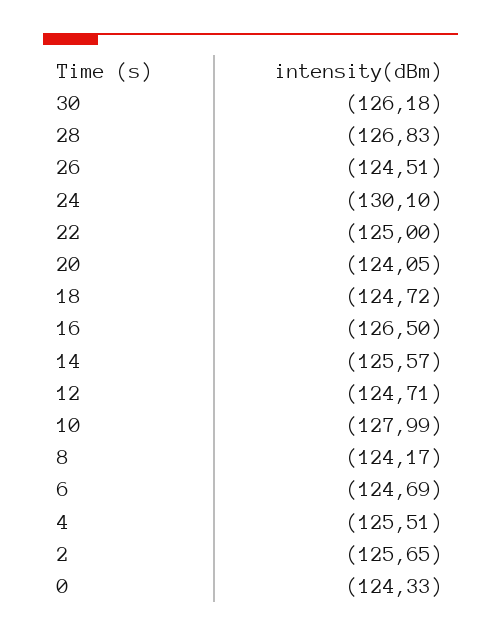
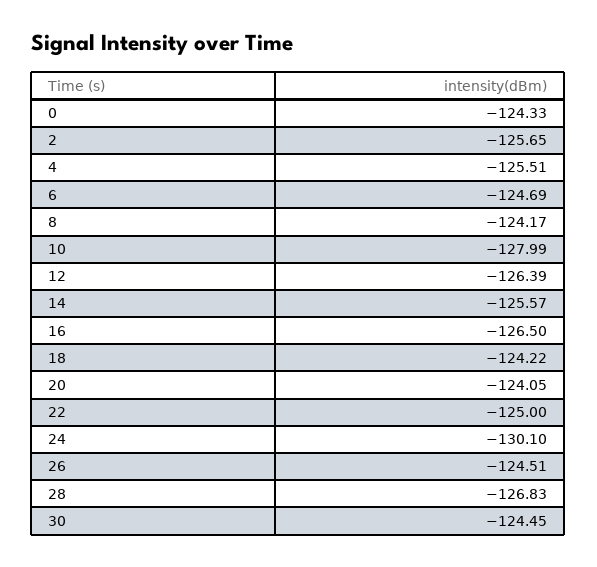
30: -126.18 -> -124.45
18: -124.72 -> -124.22
12: -124.71 -> -126.39

